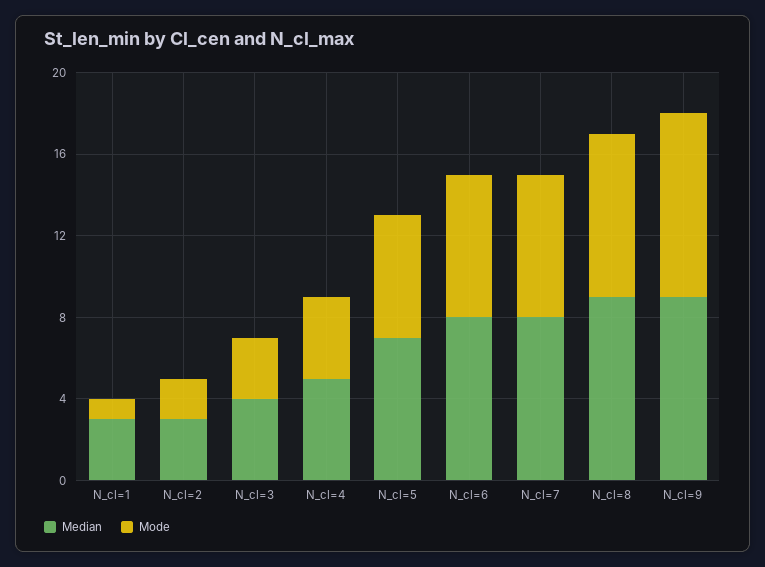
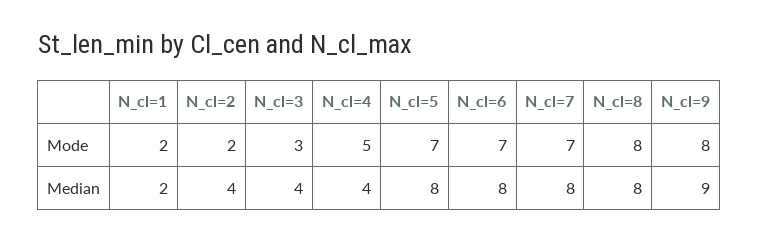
Median, N_cl=1: 3 -> 2
Mode, N_cl=1: 1 -> 2
Median, N_cl=2: 3 -> 4
Median, N_cl=4: 5 -> 4
Mode, N_cl=4: 4 -> 5
Median, N_cl=5: 7 -> 8
Mode, N_cl=5: 6 -> 7
Median, N_cl=8: 9 -> 8
Mode, N_cl=9: 9 -> 8

